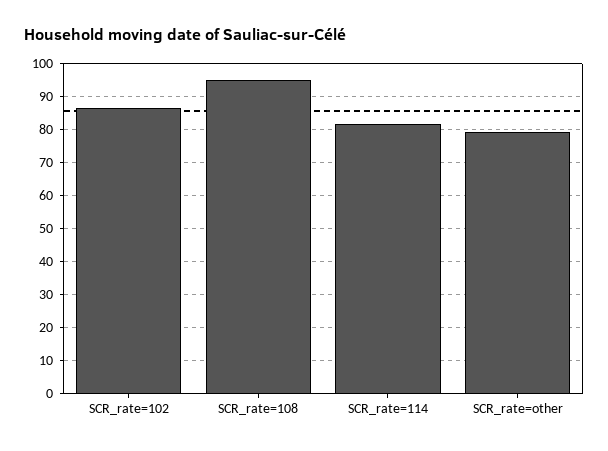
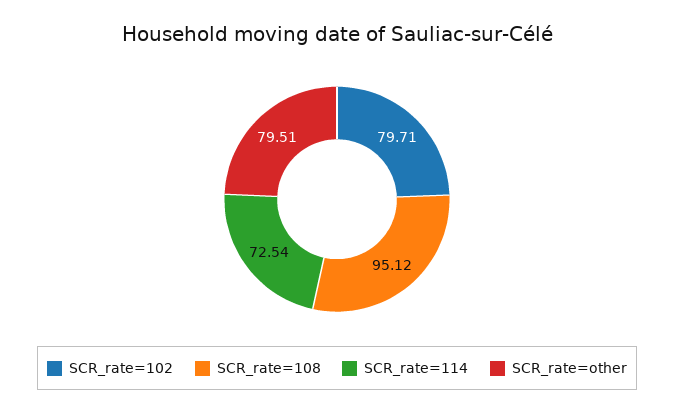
SCR_rate=102: 86 -> 79.71
SCR_rate=114: 82 -> 72.54

